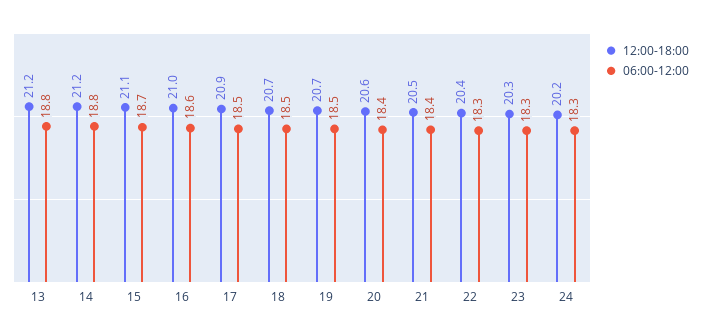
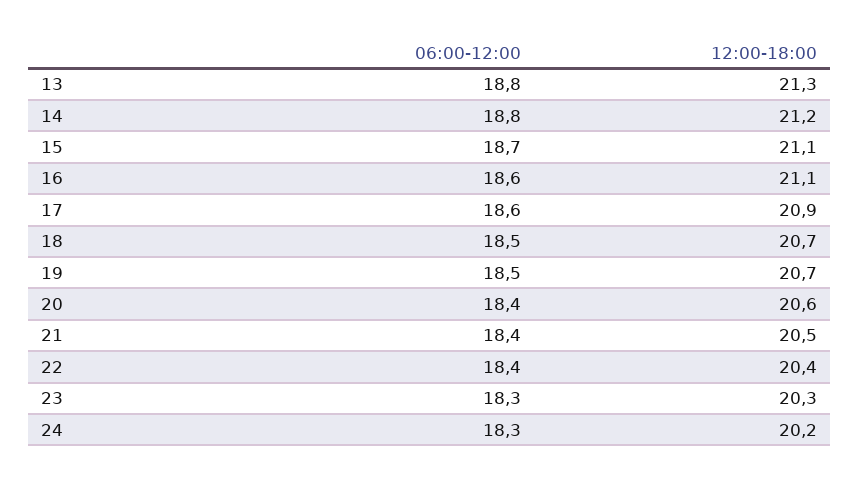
12:00-18:00, 13: 21.2 -> 21.3
12:00-18:00, 16: 21 -> 21.1
06:00-12:00, 17: 18.5 -> 18.6
06:00-12:00, 22: 18.3 -> 18.4

